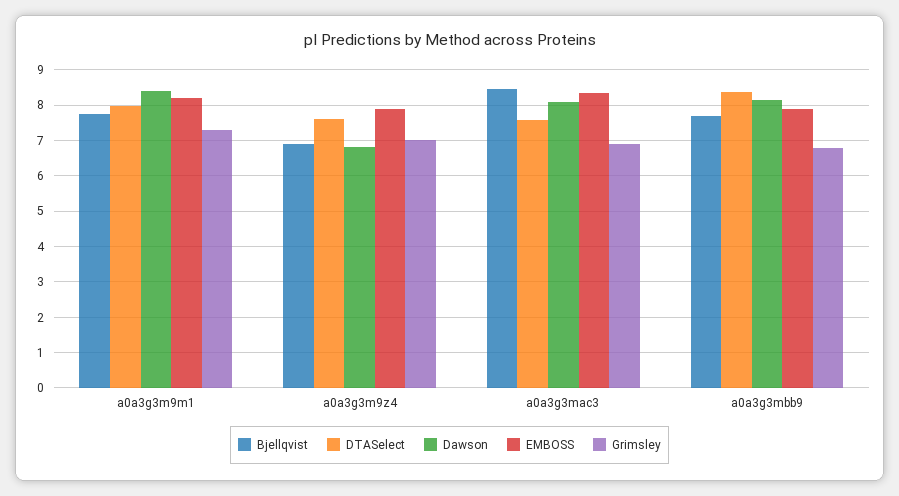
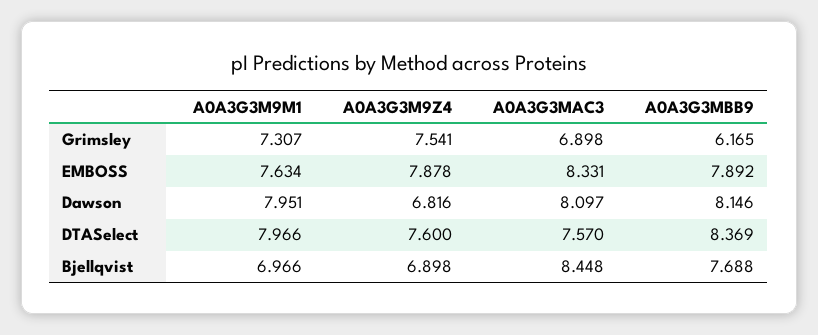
Bjellqvist, a0a3g3m9m1: 7.8 -> 6.966
Dawson, a0a3g3m9m1: 8.4 -> 7.951
EMBOSS, a0a3g3m9m1: 8.2 -> 7.634
Grimsley, a0a3g3m9z4: 7 -> 7.541
Grimsley, a0a3g3mbb9: 6.8 -> 6.165

